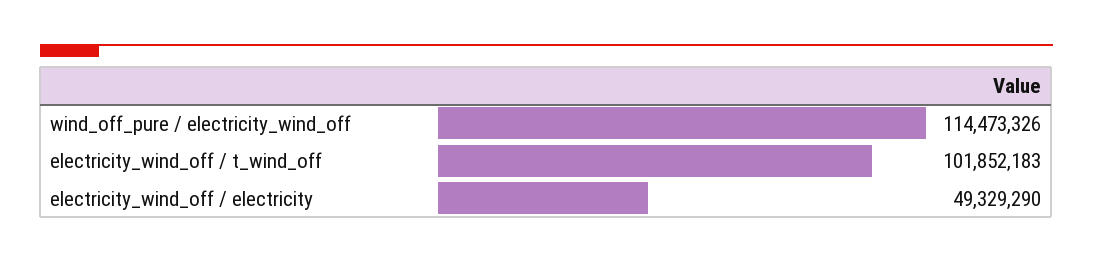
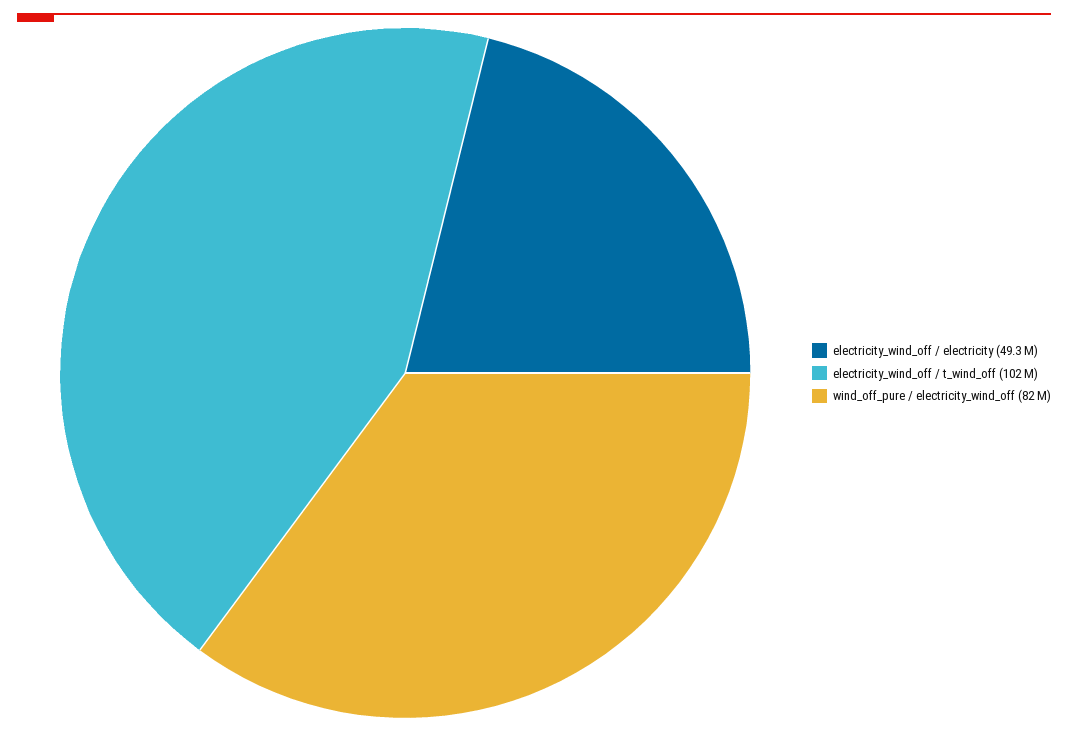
wind_off_pure / electricity_wind_off: 114473326 -> 82000000

